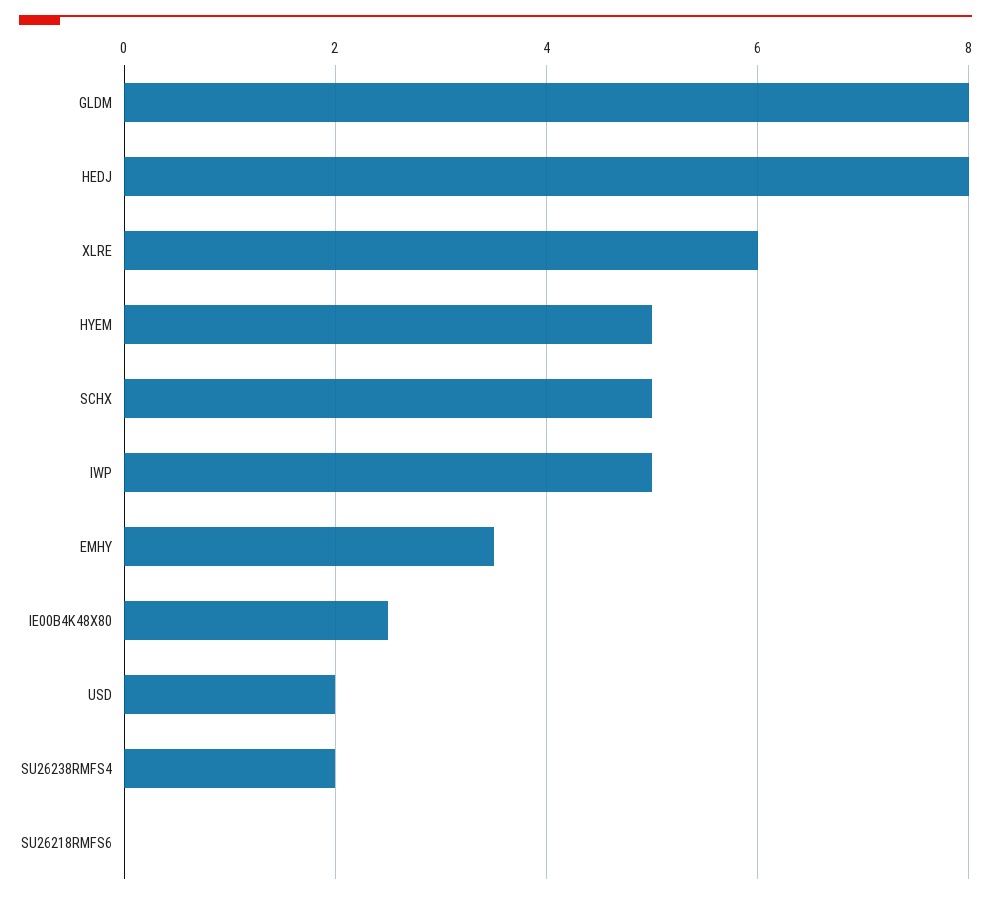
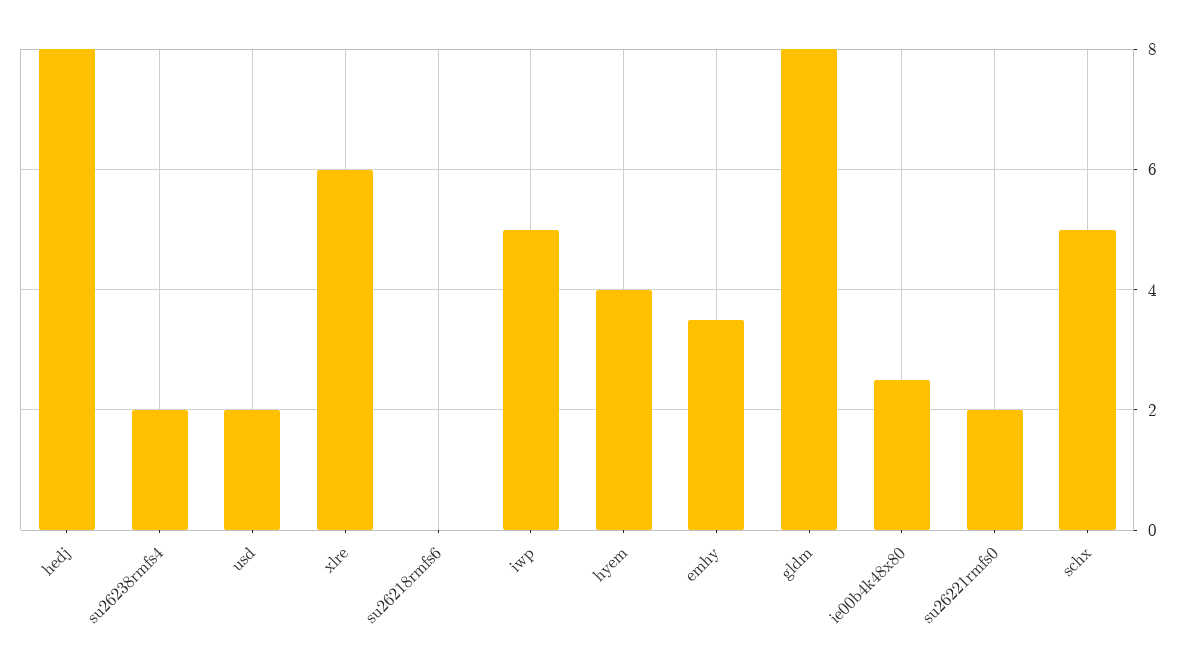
HYEM: 5 -> 4
su26221rmfs0: none -> 2

